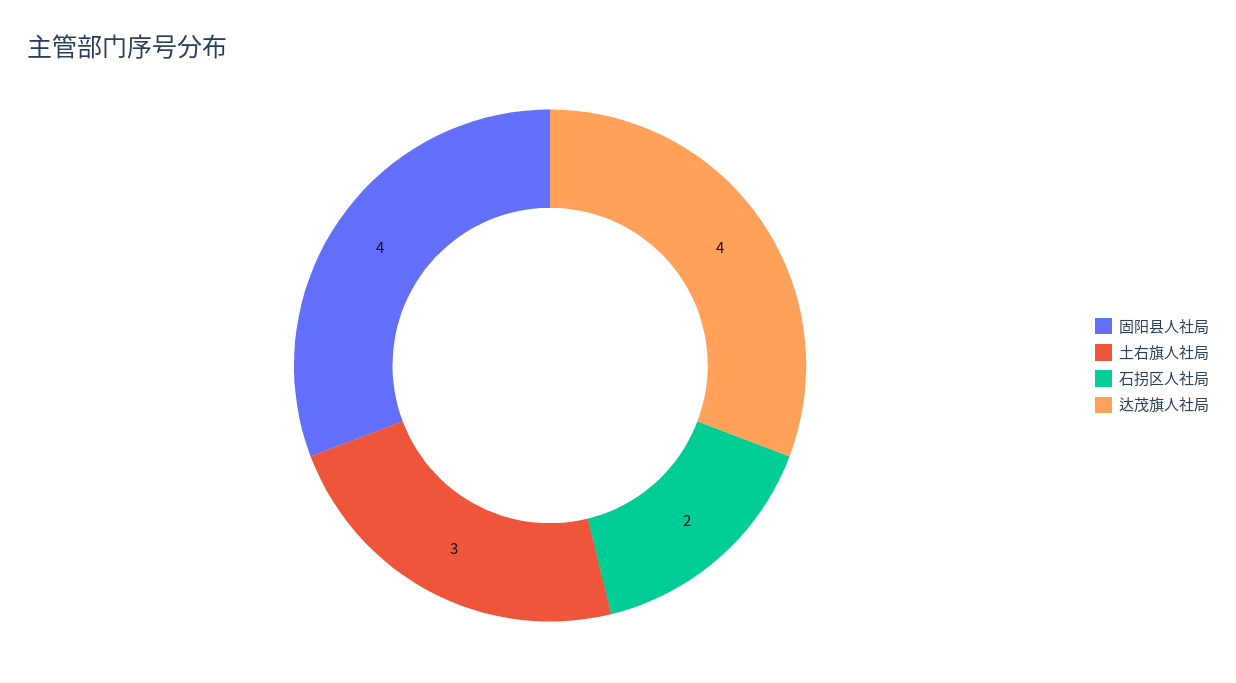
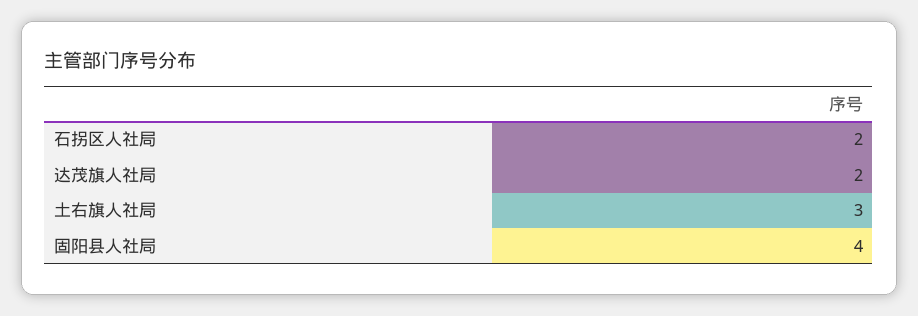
达茂旗人社局: 4 -> 2

